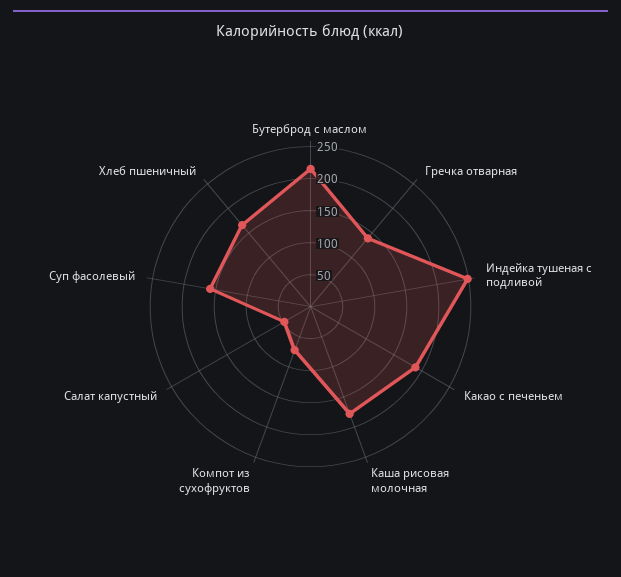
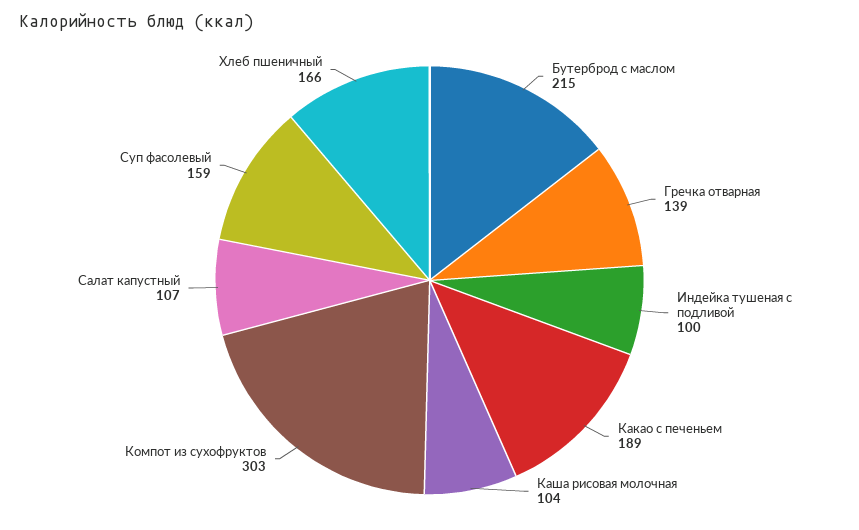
Индейка тушеная с подливой: 250 -> 100
Каша рисовая молочная: 175 -> 104
Компот из сухофруктов: 75 -> 303
Салат капустный: 50 -> 107

